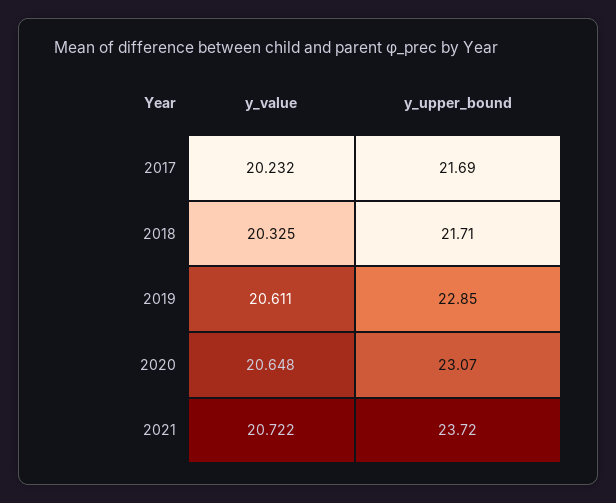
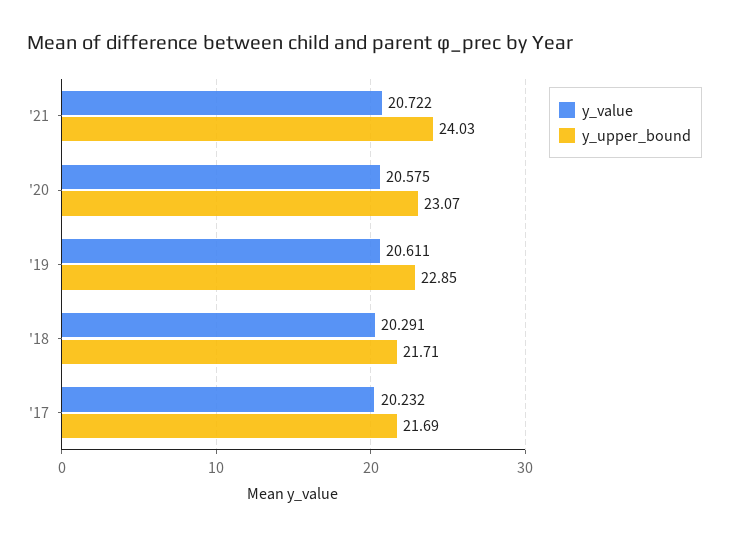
y_value, 2018: 20.325 -> 20.291
y_value, 2020: 20.648 -> 20.575
y_upper_bound, 2021: 23.72 -> 24.03

